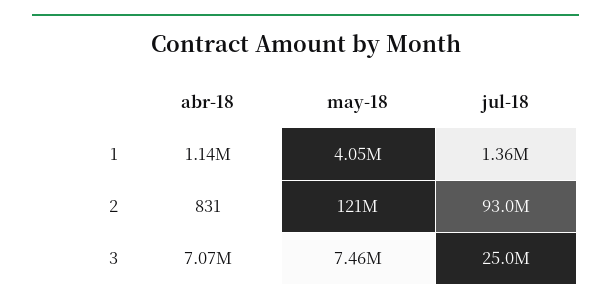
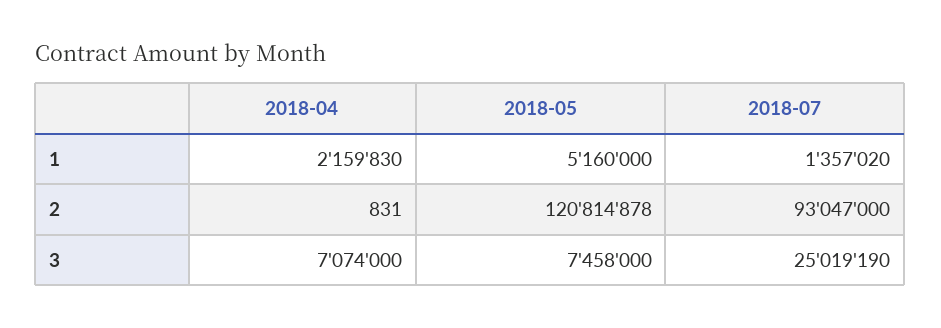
abr-18, 1: 1140000 -> 2159830
may-18, 1: 4050000 -> 5160000

